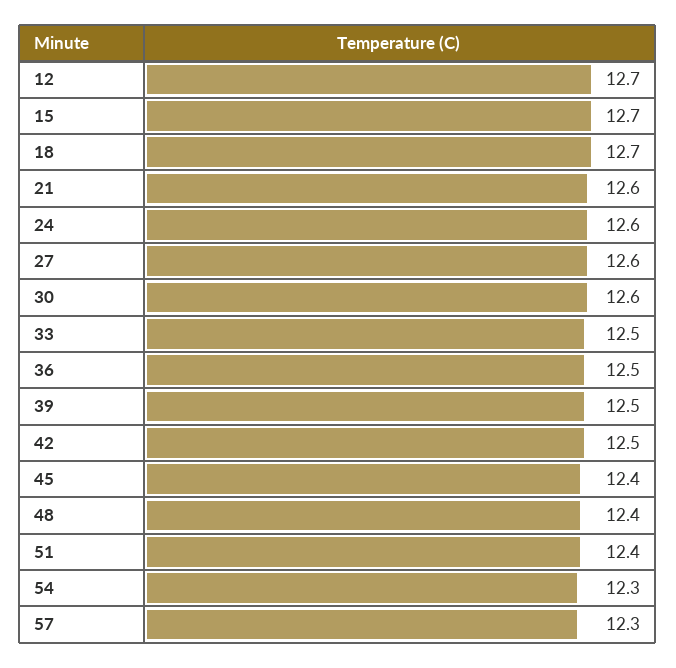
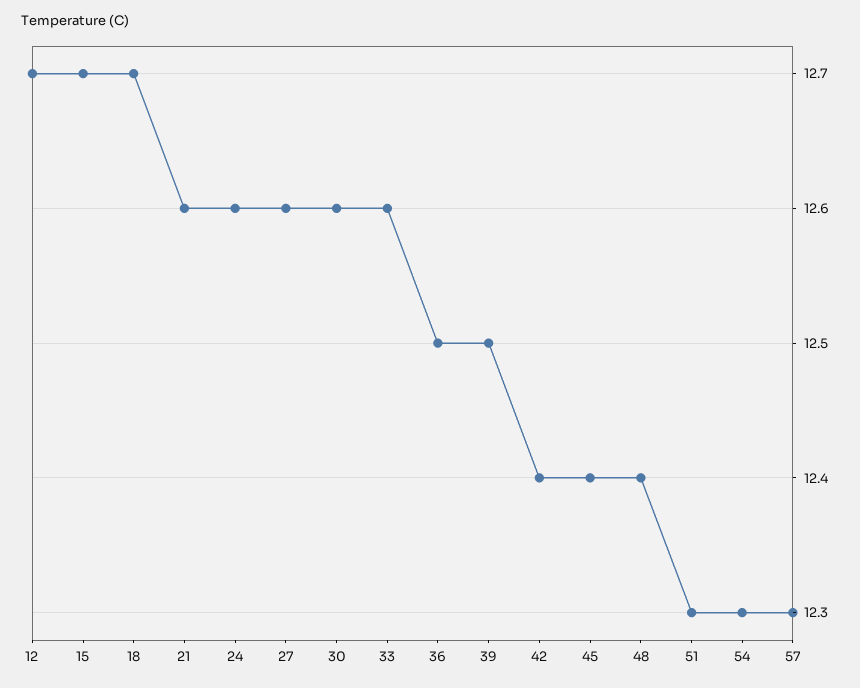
33: 12.5 -> 12.6
42: 12.5 -> 12.4
51: 12.4 -> 12.3

